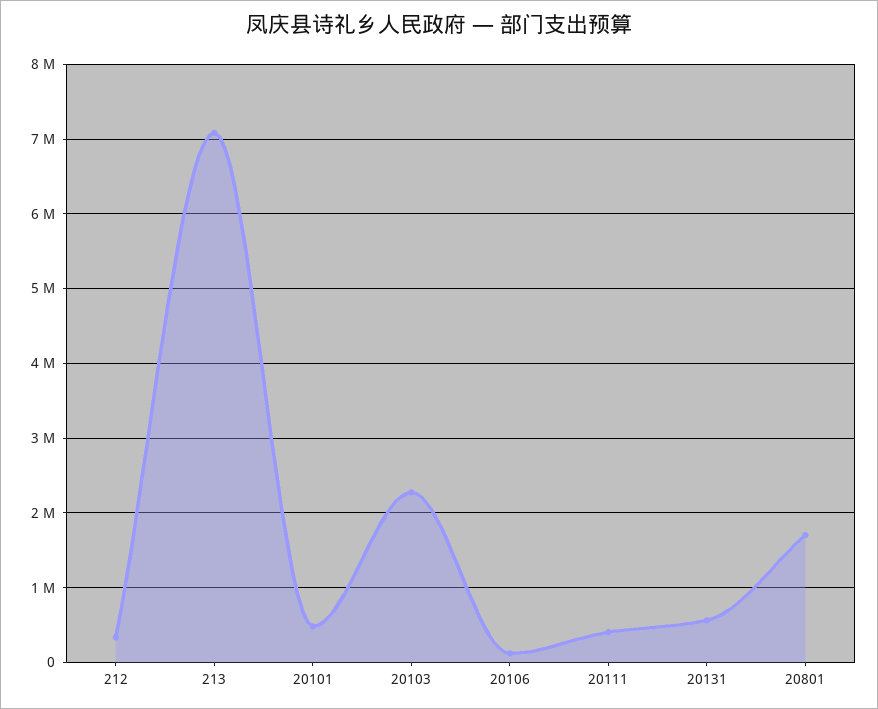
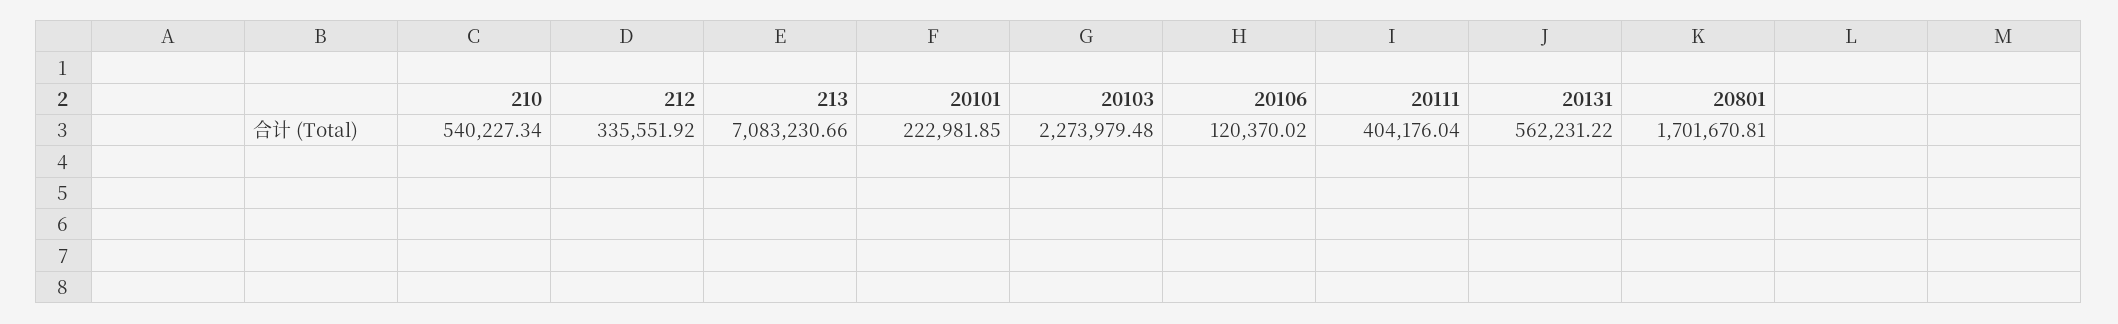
20101: 500000 -> 222981.85
210: none -> 540227.34

